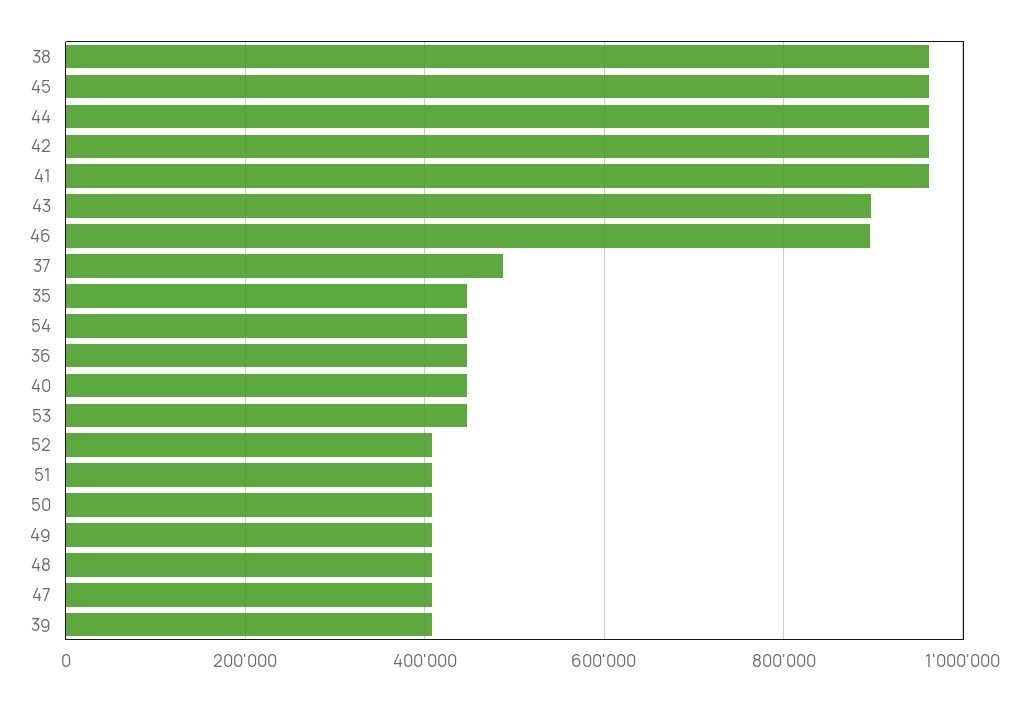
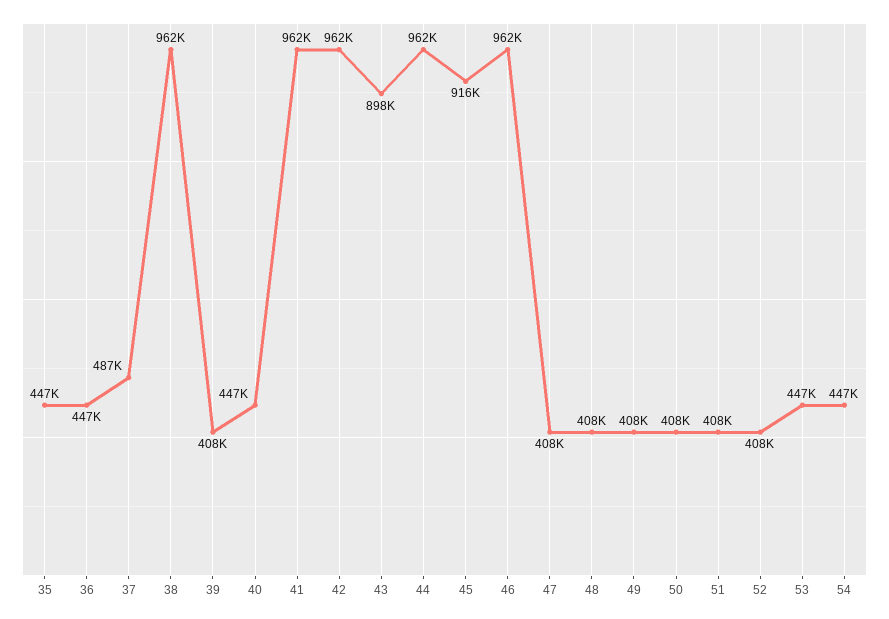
45: 960000 -> 916000
46: 900000 -> 962000

